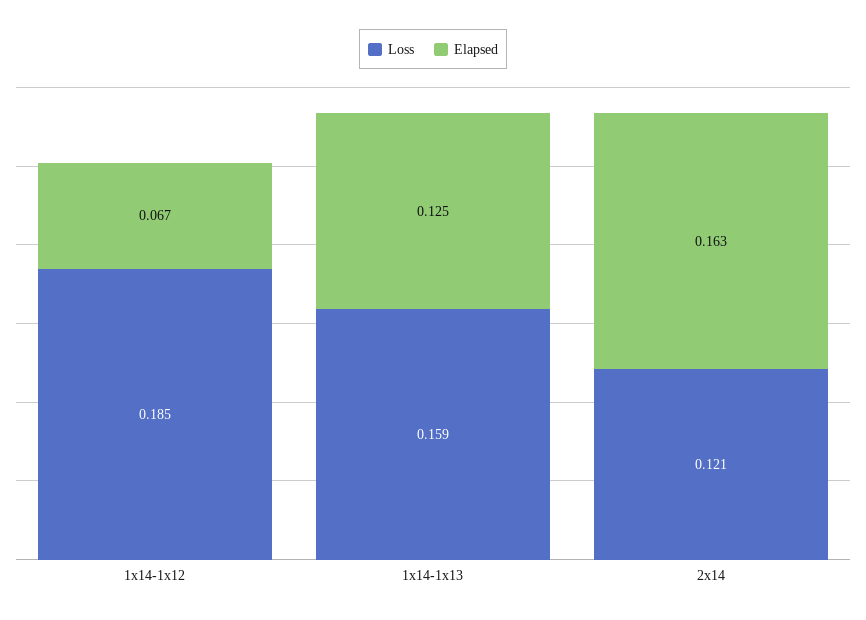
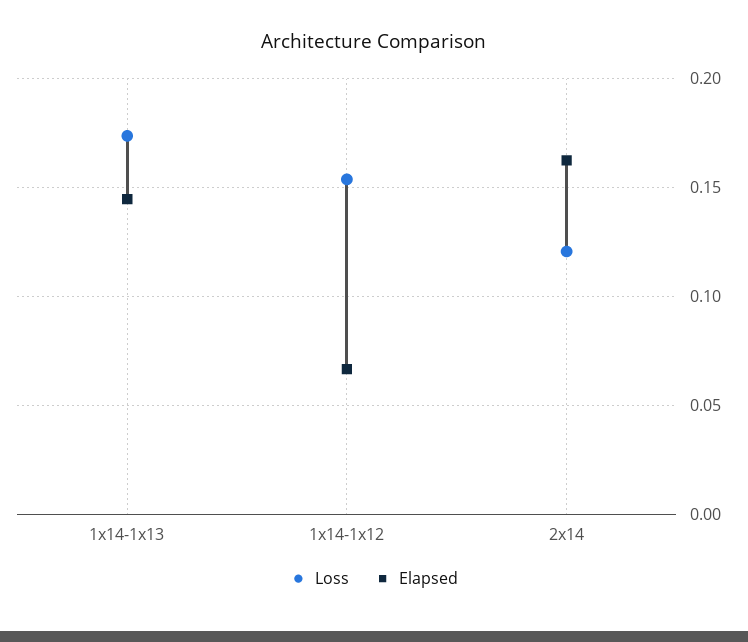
Loss, 1x14-1x12: 0.185 -> 0.155
Loss, 1x14-1x13: 0.159 -> 0.175
Elapsed, 1x14-1x13: 0.125 -> 0.145

